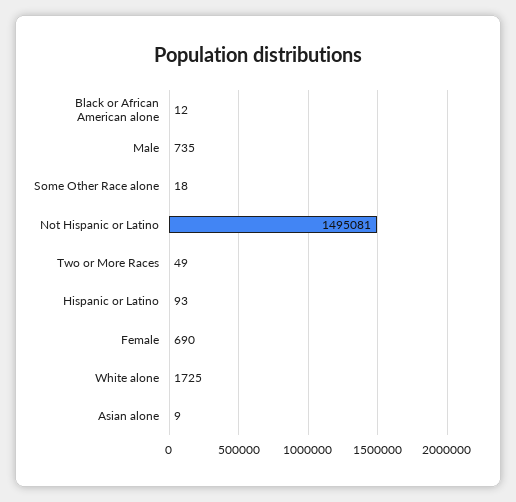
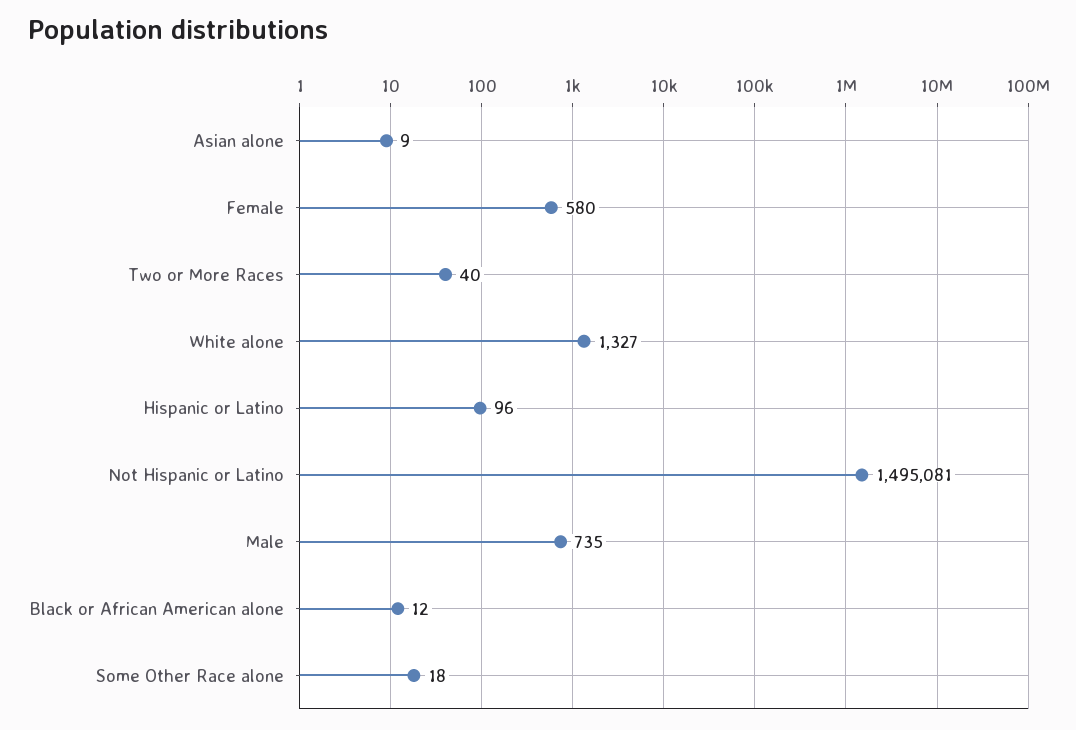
Two or More Races: 49 -> 40
Hispanic or Latino: 93 -> 96
Female: 690 -> 580
White alone: 1725 -> 1327

